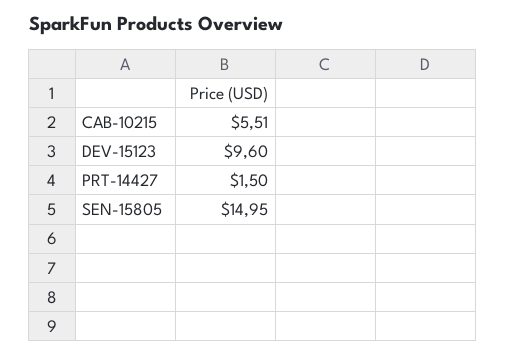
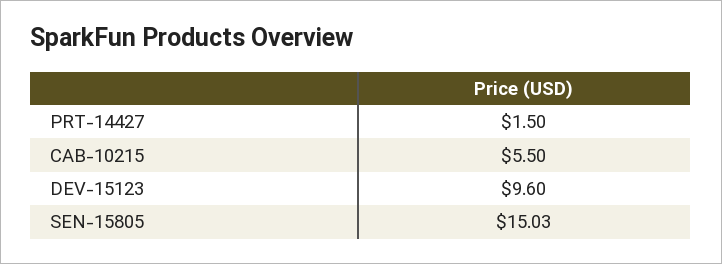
CAB-10215: 5.51 -> 5.5
SEN-15805: 14.95 -> 15.03

